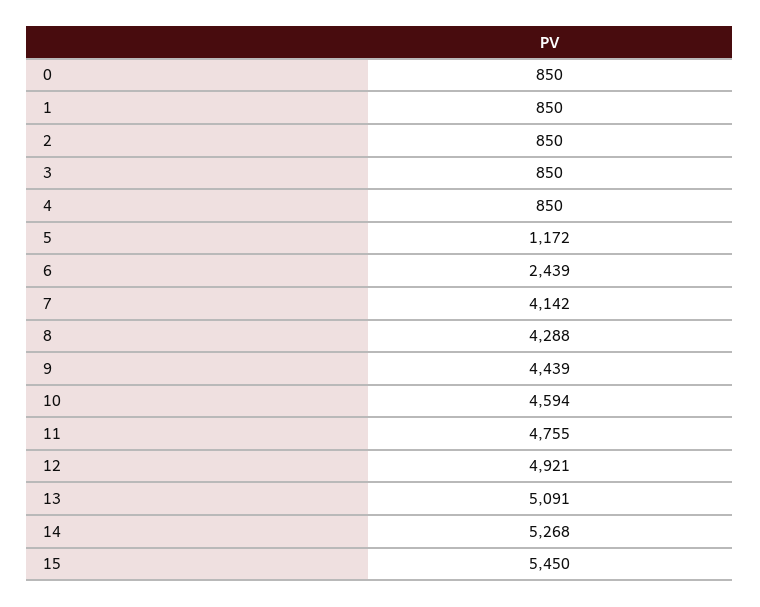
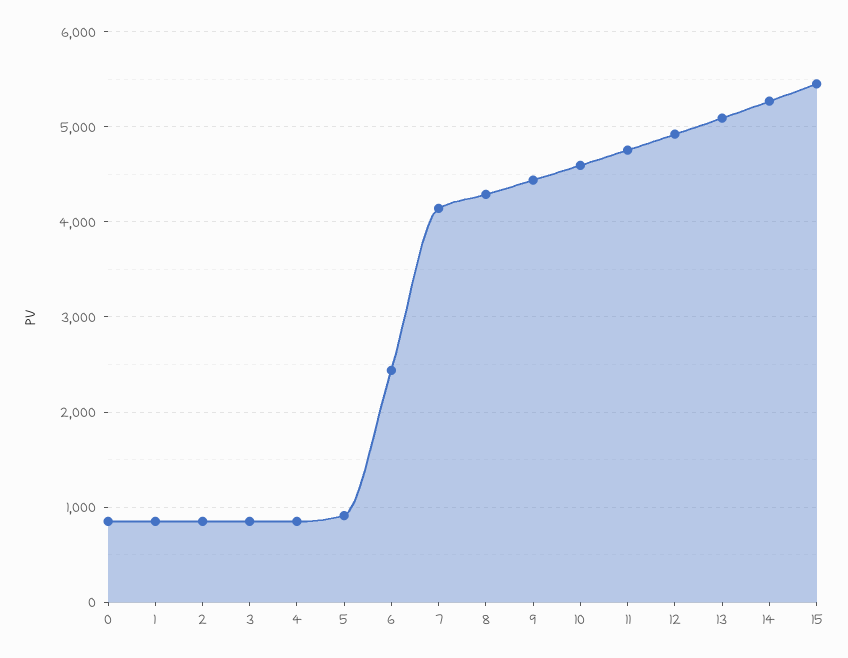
5: 1172 -> 900

